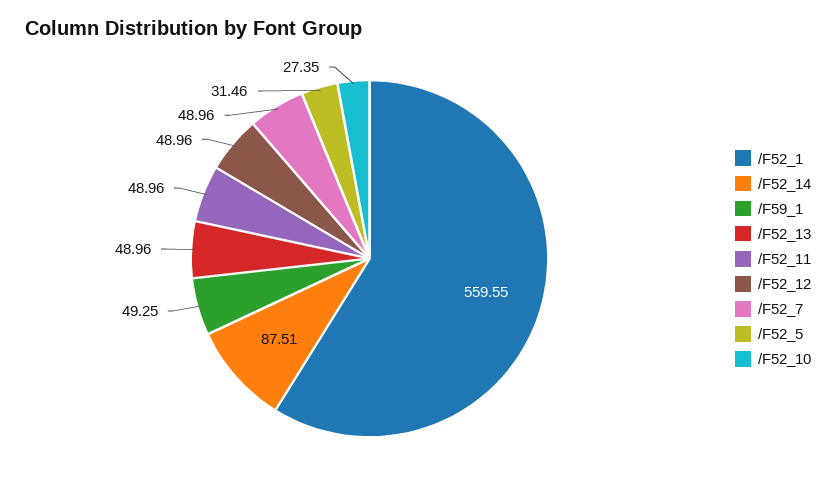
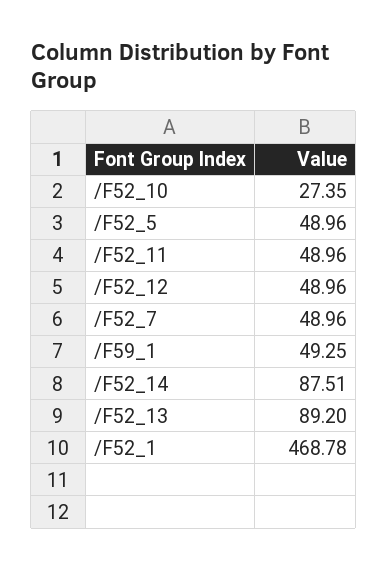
/F52_1: 559.55 -> 468.78
/F52_13: 48.96 -> 89.2
/F52_5: 31.46 -> 48.96

